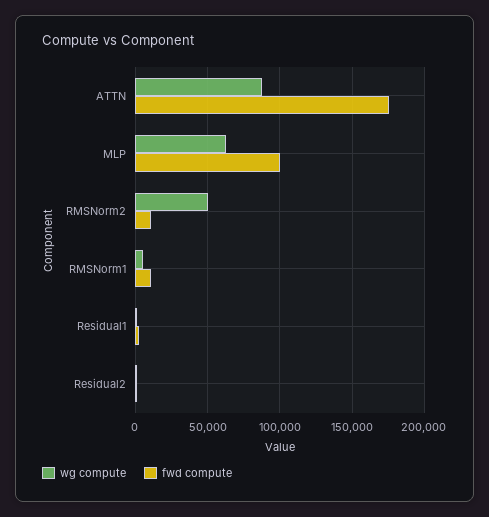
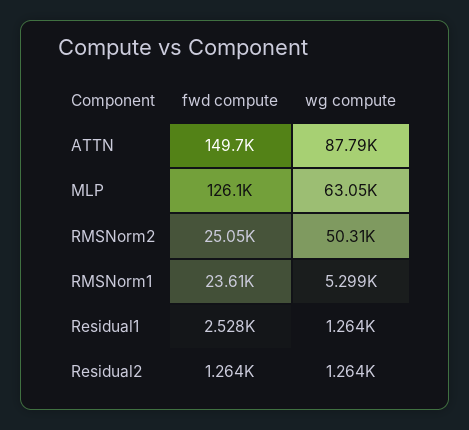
fwd compute, ATTN: 175000 -> 149700
fwd compute, MLP: 100000 -> 126100
fwd compute, RMSNorm2: 10000 -> 25050
fwd compute, RMSNorm1: 10000 -> 23610

